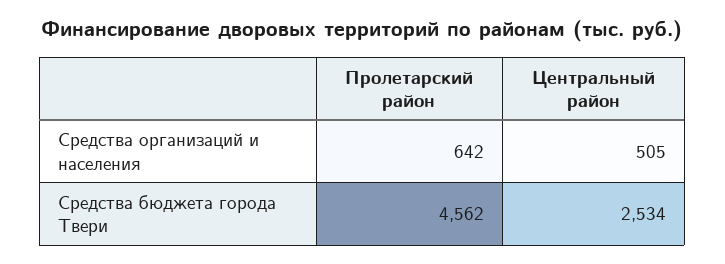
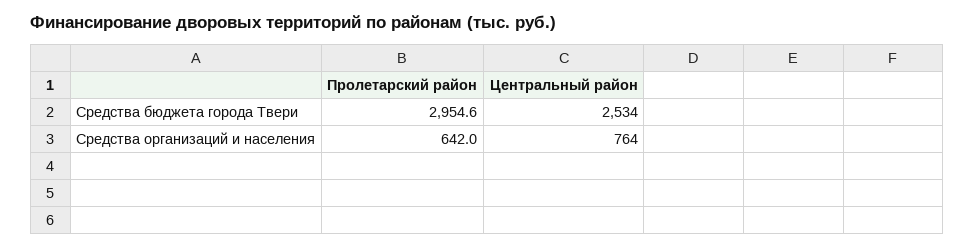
Центральный район, Средства организаций и населения: 505 -> 764
Пролетарский район, Средства бюджета города Твери: 4562 -> 2954.6

